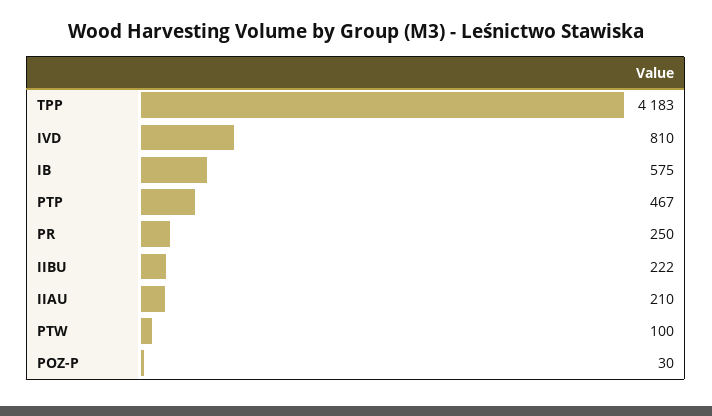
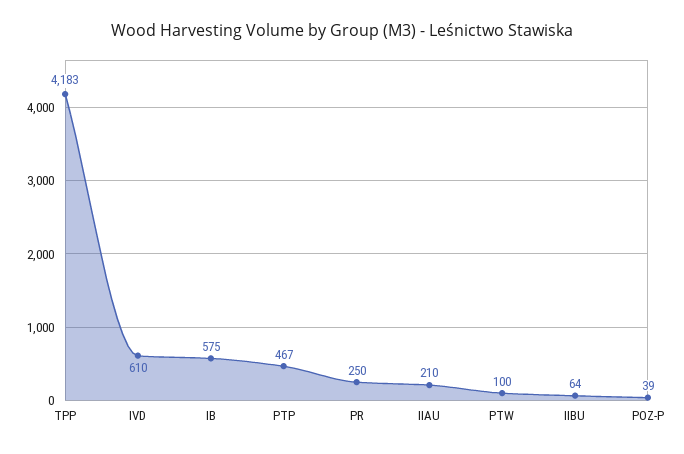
IVD: 810 -> 610
IIBU: 222 -> 64
POZ-P: 30 -> 39

